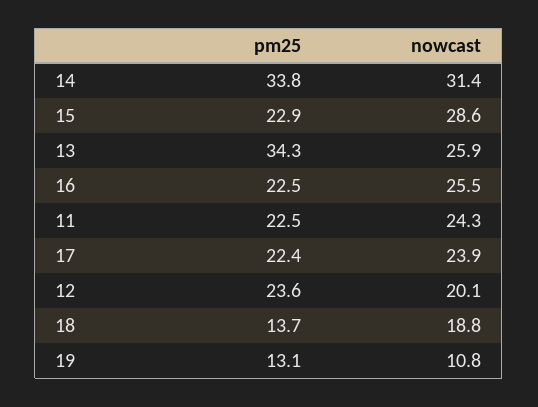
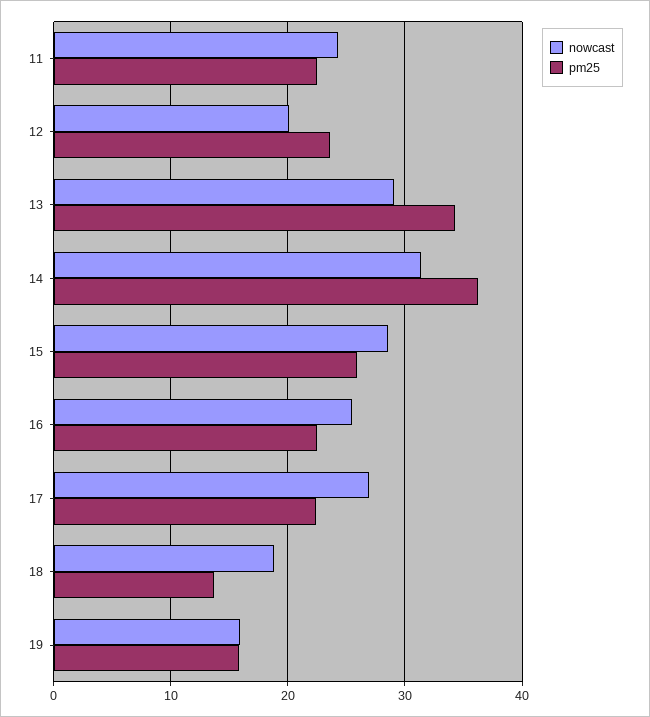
pm25, 14: 33.8 -> 36
pm25, 15: 22.9 -> 26
nowcast, 13: 25.9 -> 29
nowcast, 17: 23.9 -> 27
pm25, 19: 13.1 -> 16
nowcast, 19: 10.8 -> 16

